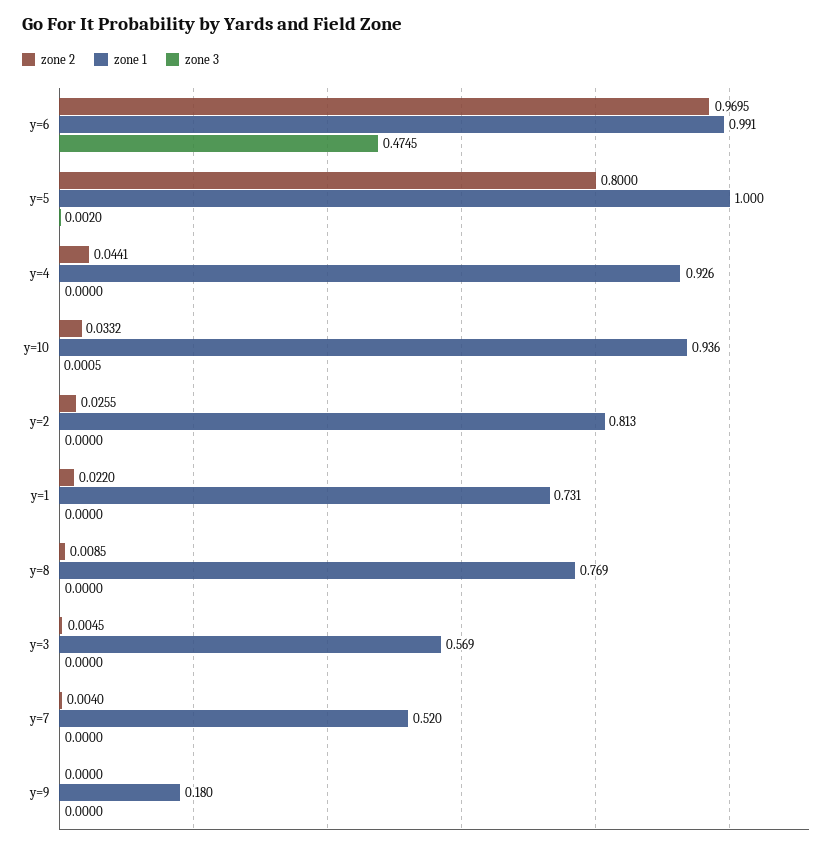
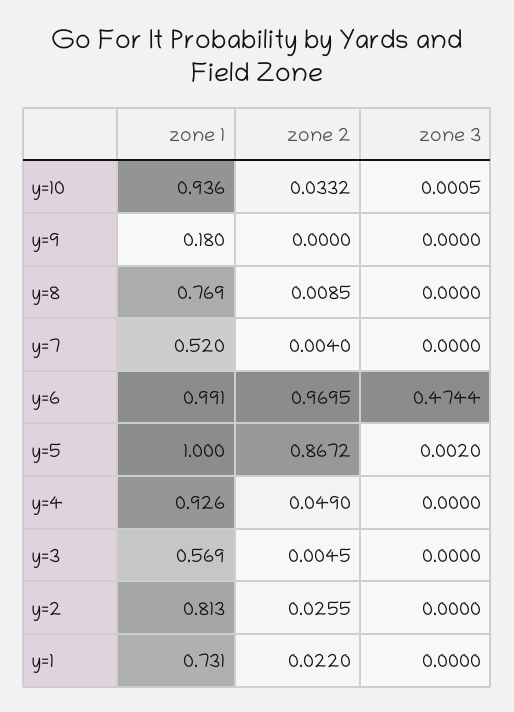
zone 3, y=6: 0.4745 -> 0.4744
zone 2, y=5: 0.8 -> 0.8672
zone 2, y=4: 0.0441 -> 0.049

